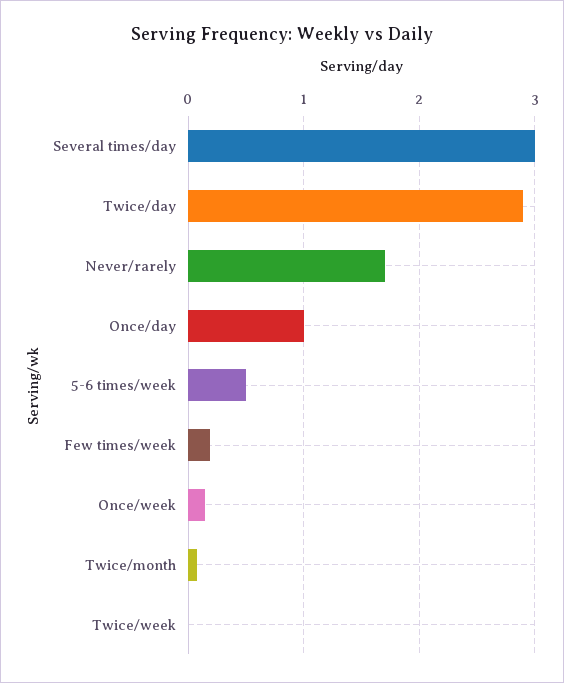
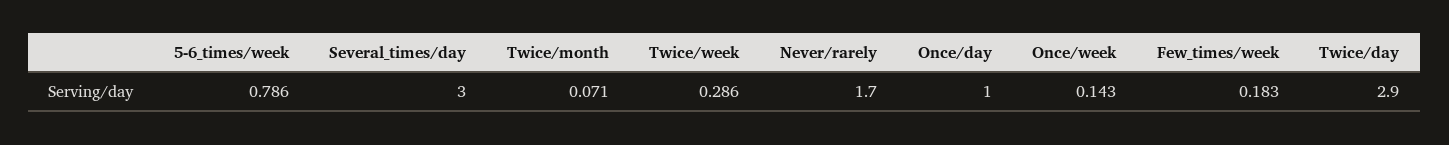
5-6 times/week: 0.5 -> 0.786
Twice/week: 0 -> 0.286

